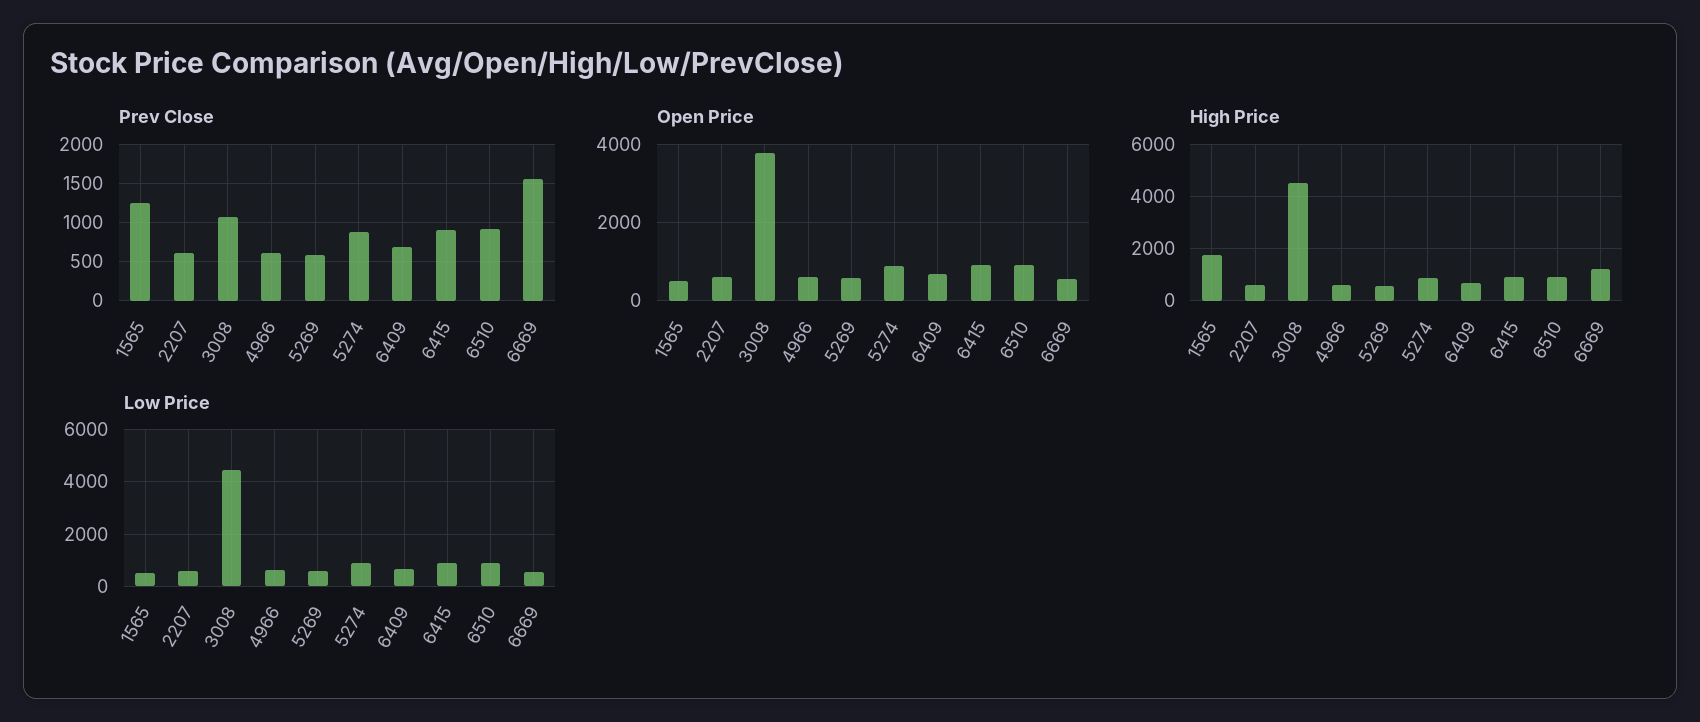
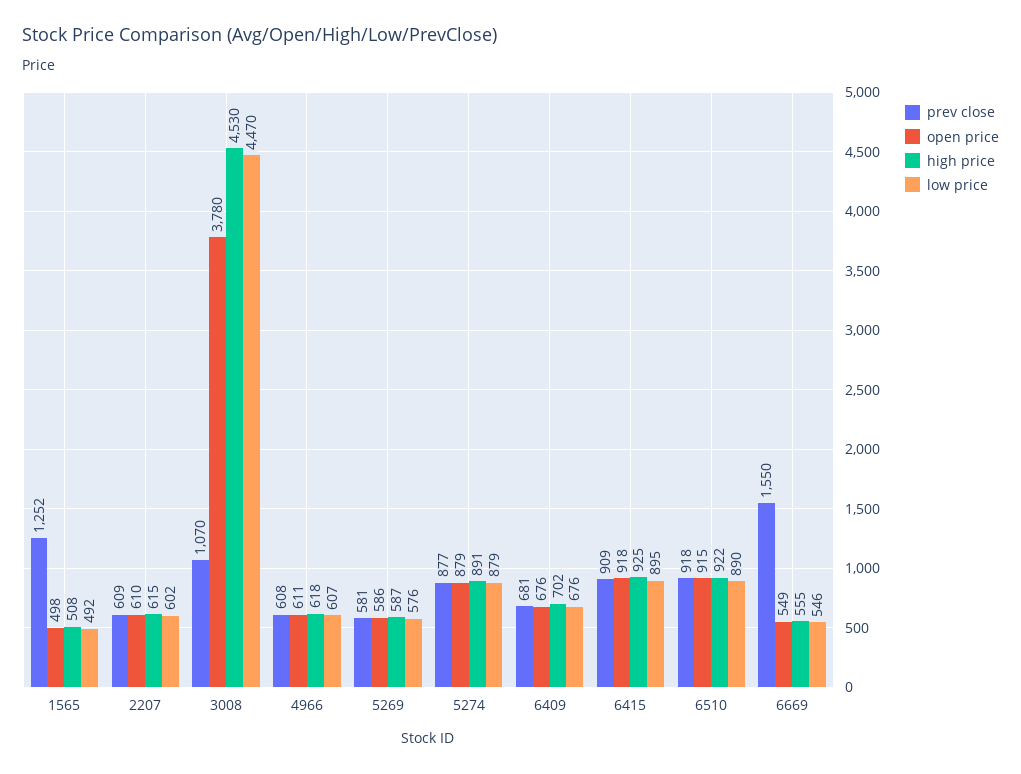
High Price, 1565: 1750 -> 508
High Price, 6669: 1250 -> 555

